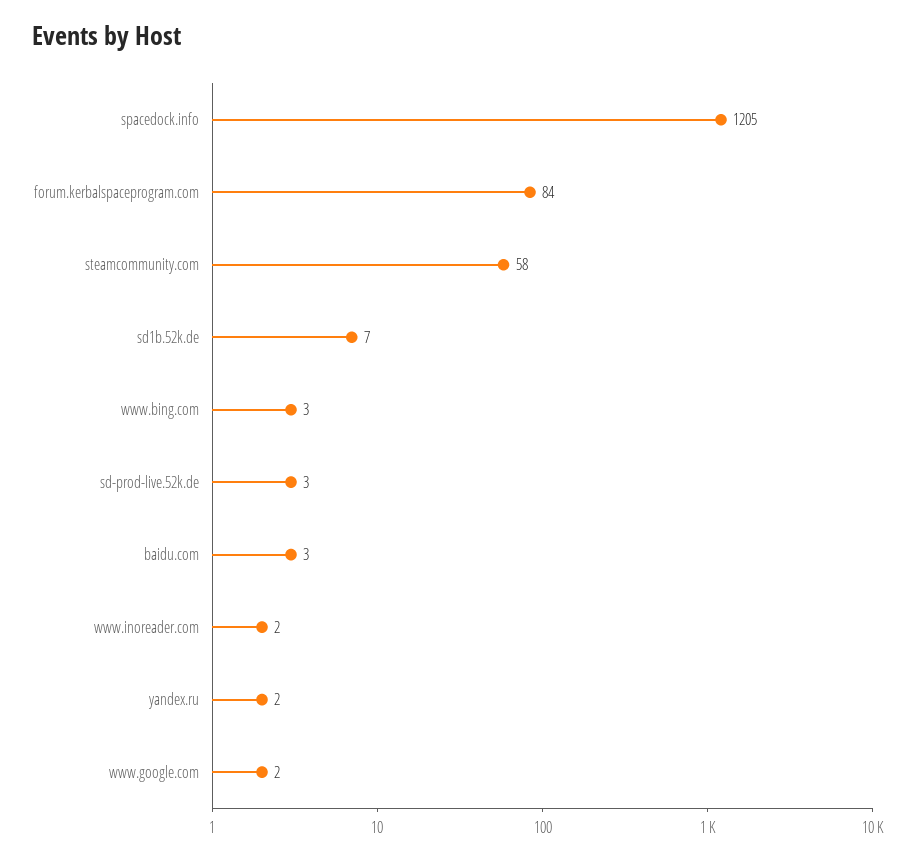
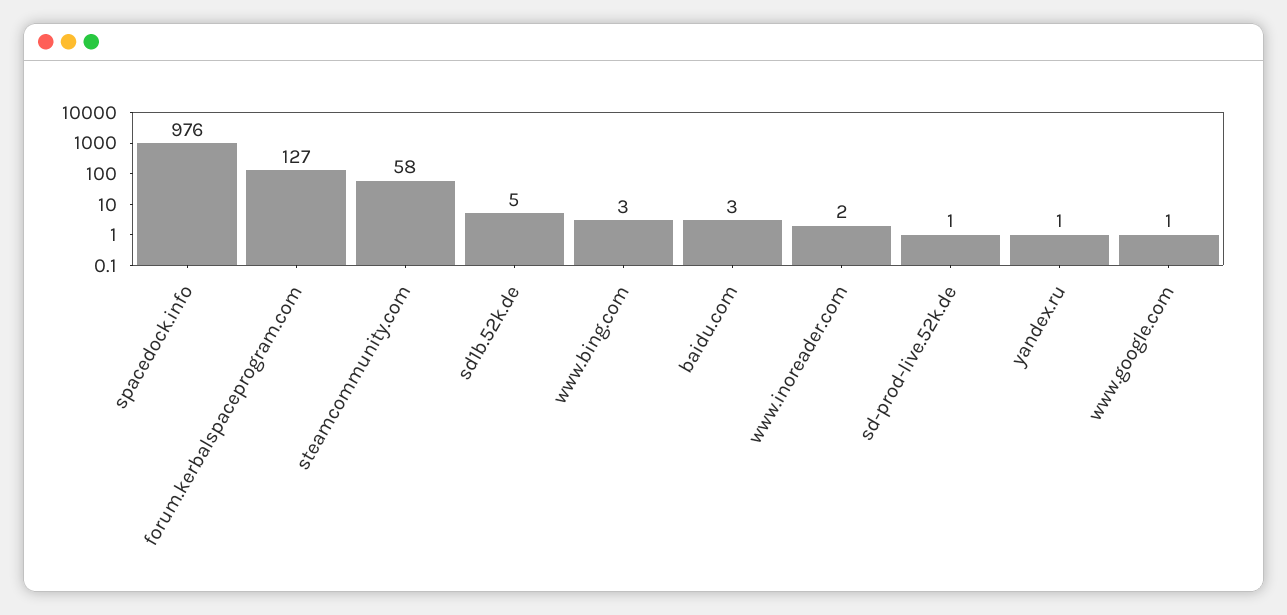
spacedock.info: 1205 -> 976
forum.kerbalspaceprogram.com: 84 -> 127
sd1b.52k.de: 7 -> 5
sd-prod-live.52k.de: 3 -> 1
yandex.ru: 2 -> 1
www.google.com: 2 -> 1

